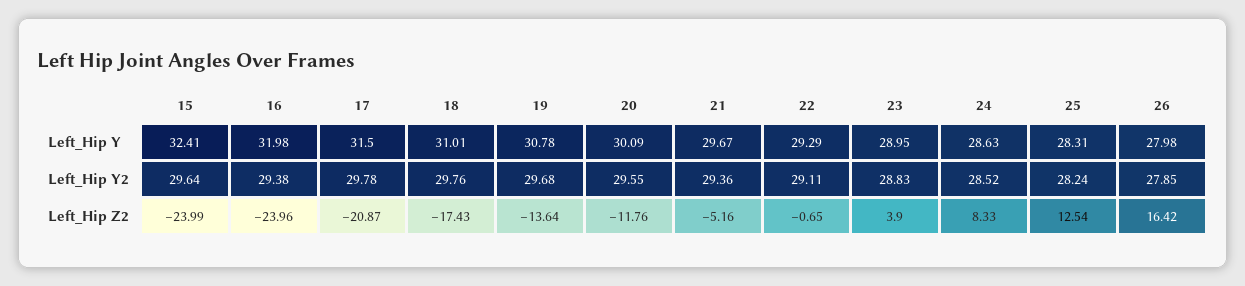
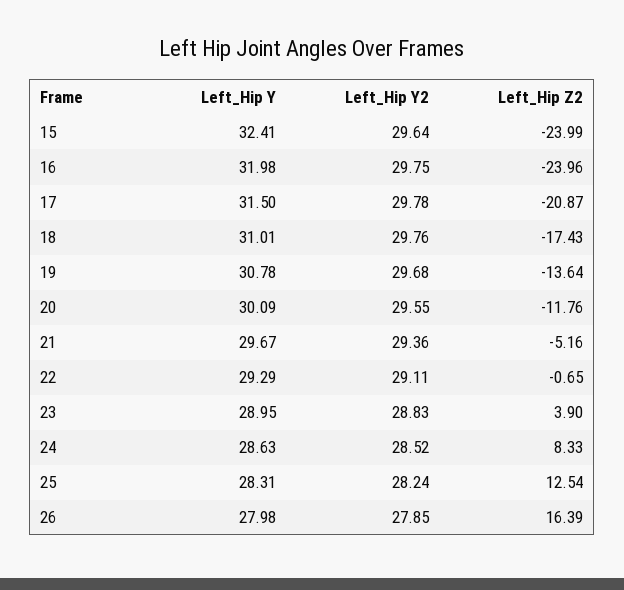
16, Left_Hip Y2: 29.38 -> 29.75
26, Left_Hip Z2: 16.42 -> 16.39

